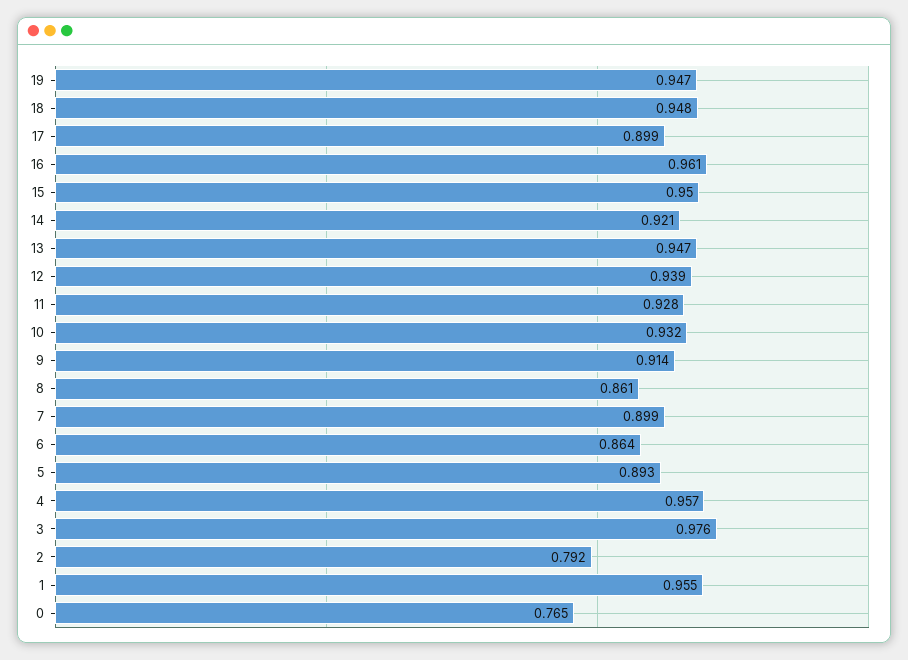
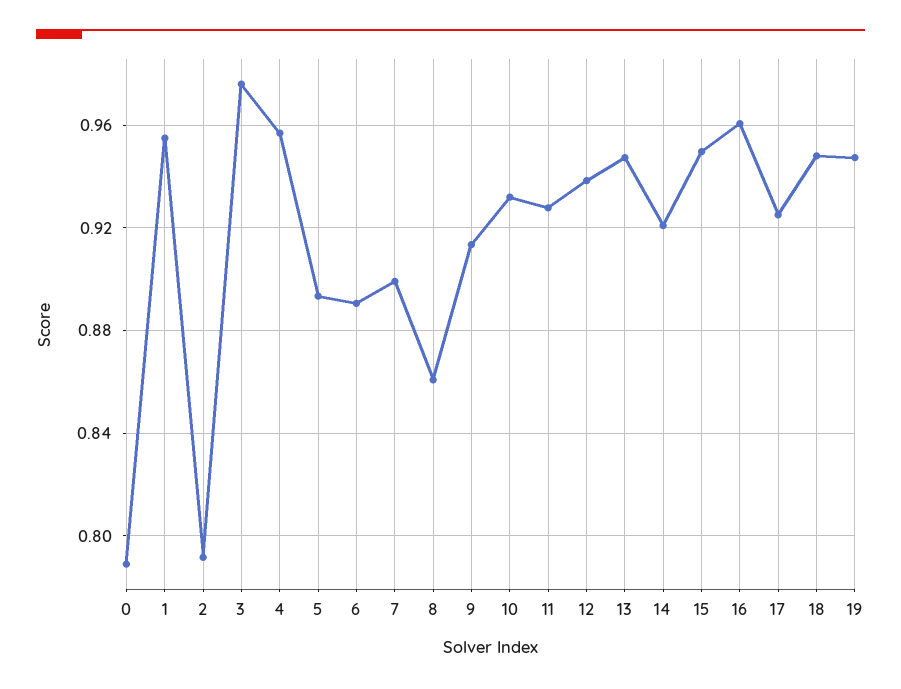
17: 0.899 -> 0.925
6: 0.864 -> 0.89
0: 0.765 -> 0.79

